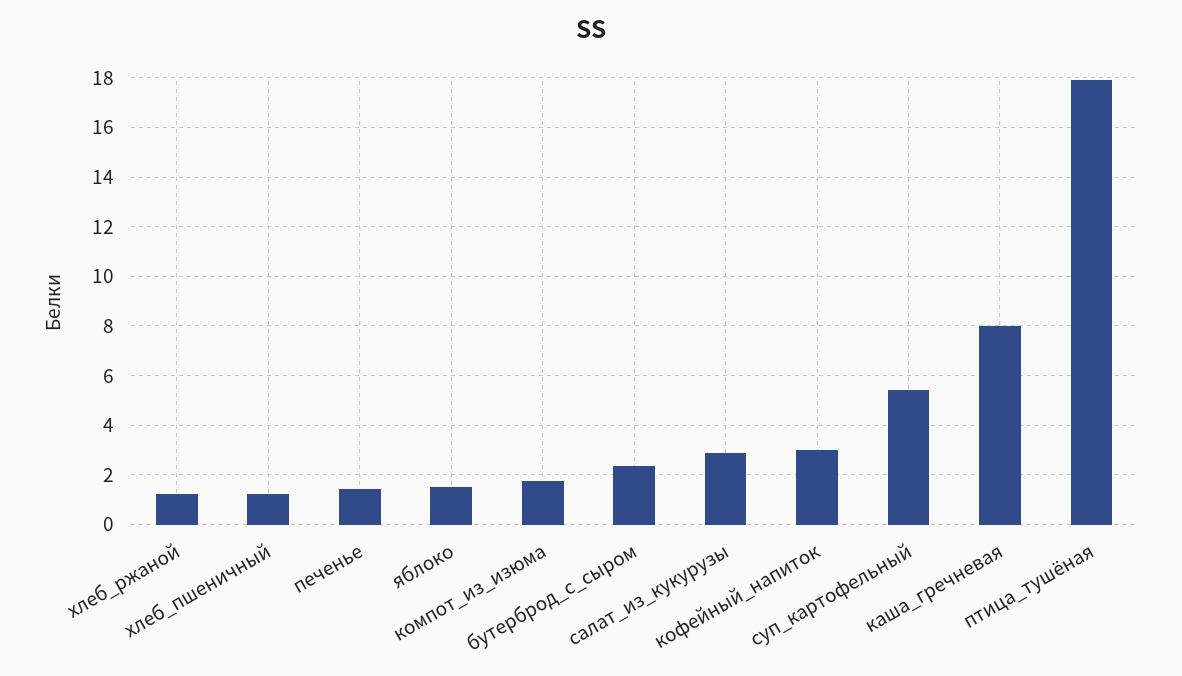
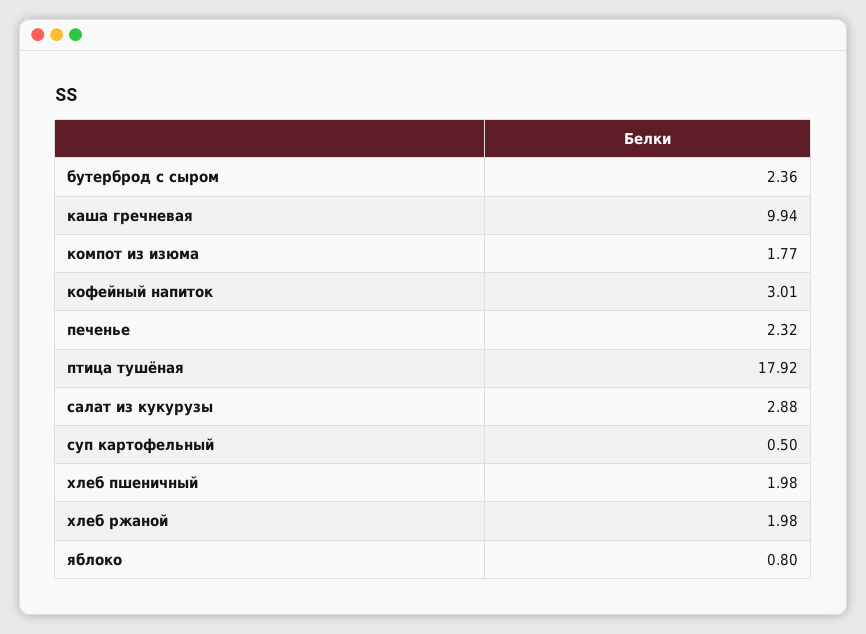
хлеб_ржаной: 1.25 -> 1.98
хлеб_пшеничный: 1.25 -> 1.98
печенье: 1.5 -> 2.32
яблоко: 1.5 -> 0.8
суп_картофельный: 5.5 -> 0.5
каша_гречневая: 8 -> 9.94

